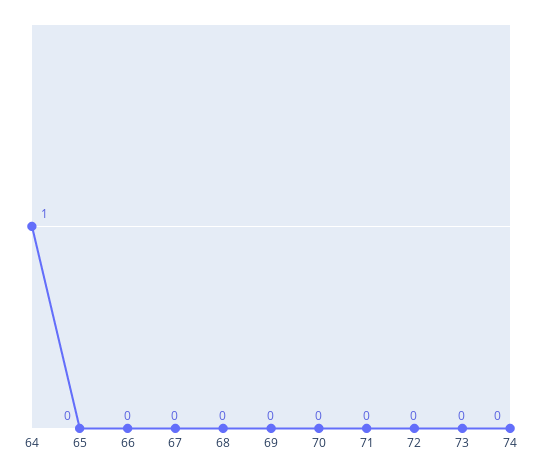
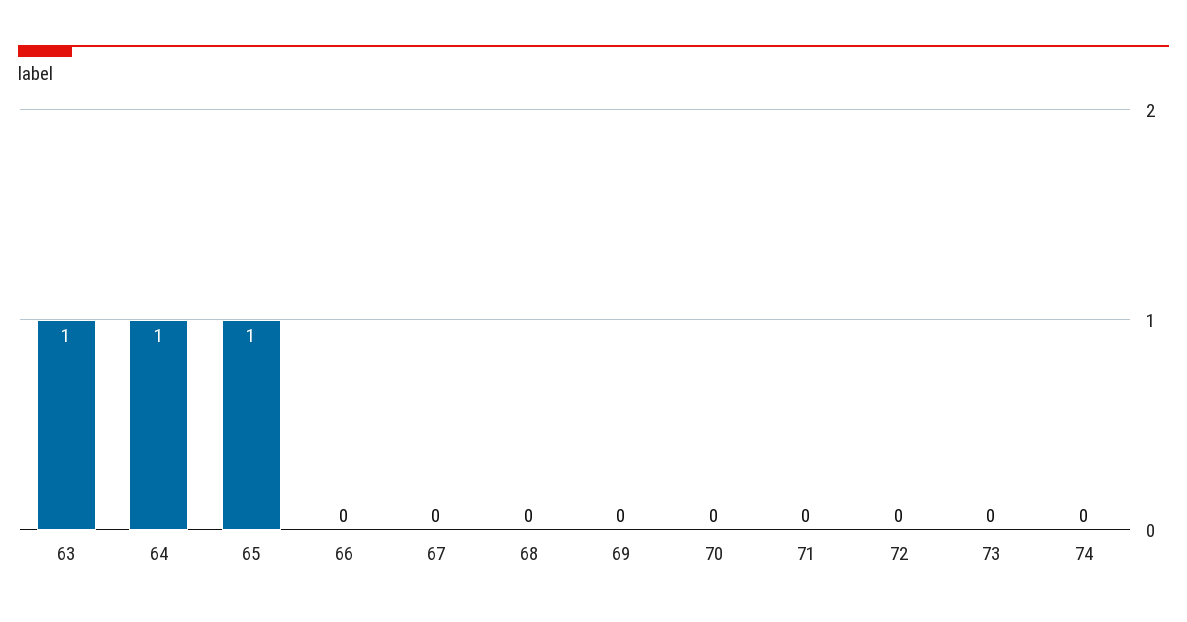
65: 0 -> 1
63: none -> 1

